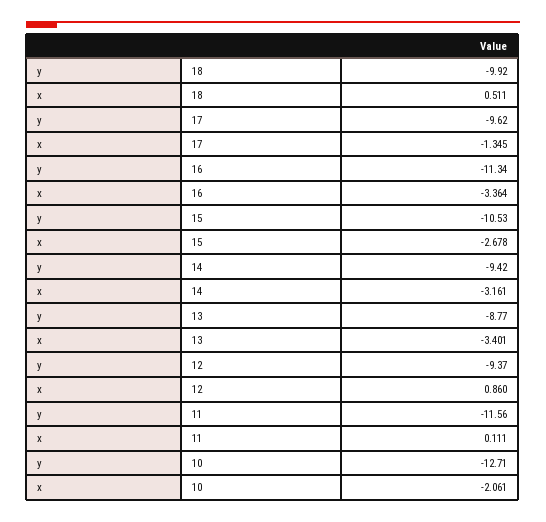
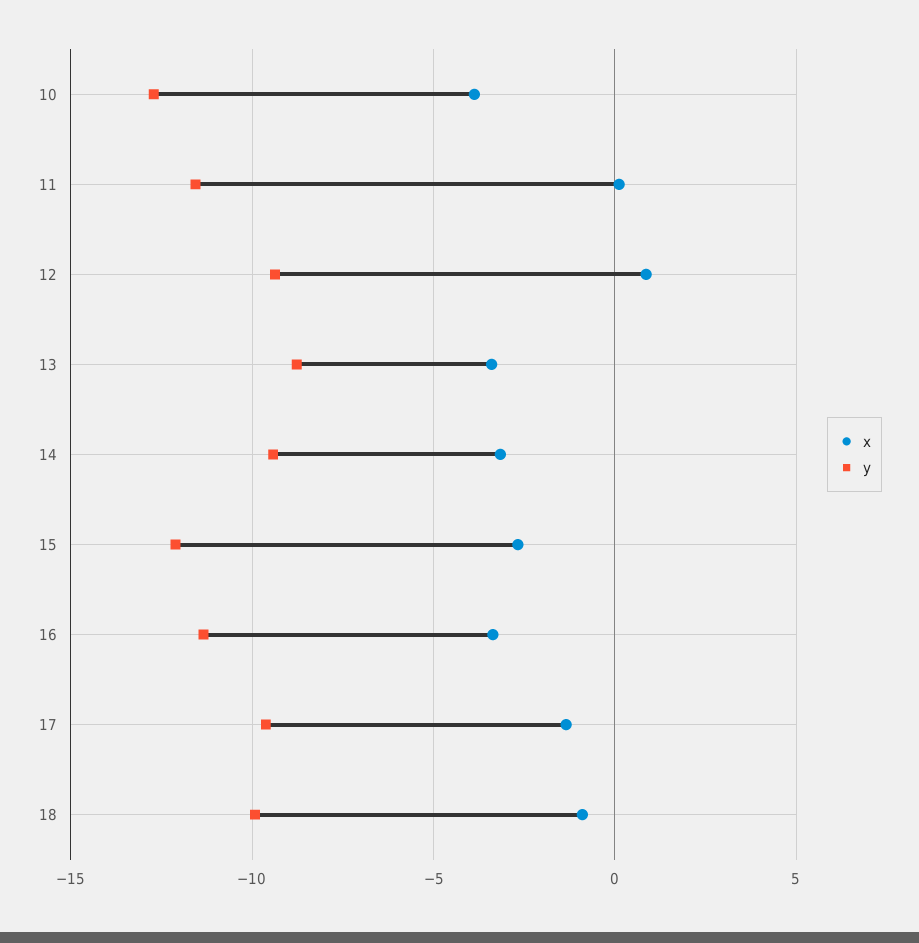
x, 18: 0.511 -> -1
y, 15: -10.53 -> -12
x, 10: -2.061 -> -4

